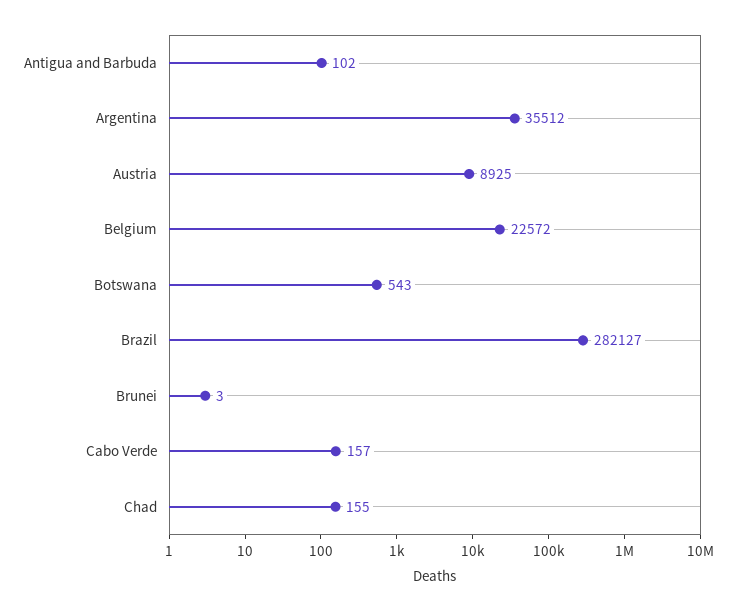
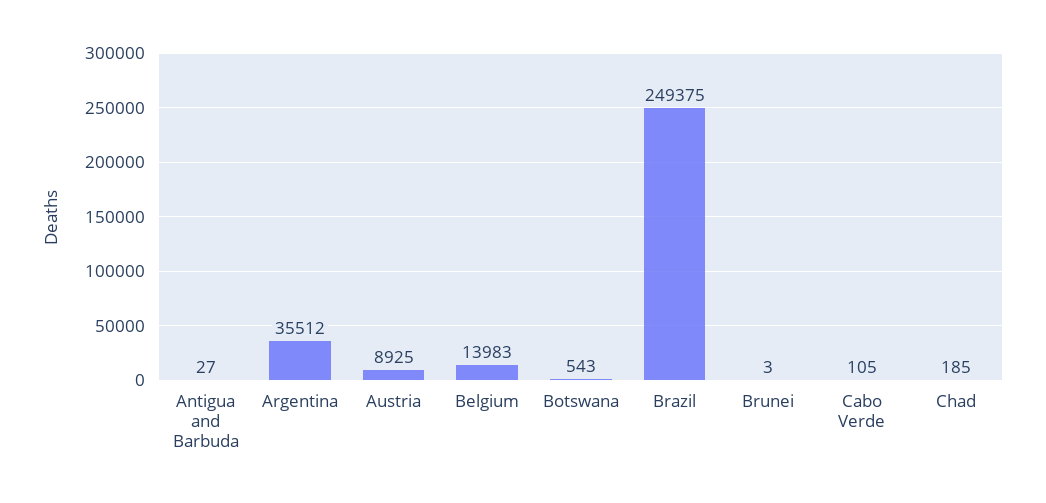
Antigua and Barbuda: 102 -> 27
Belgium: 22572 -> 13983
Brazil: 282127 -> 249375
Cabo Verde: 157 -> 105
Chad: 155 -> 185

